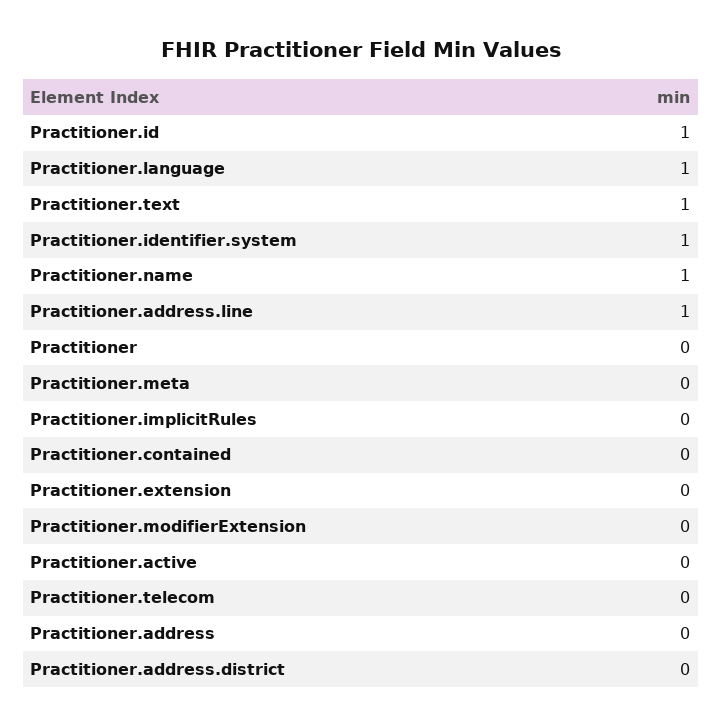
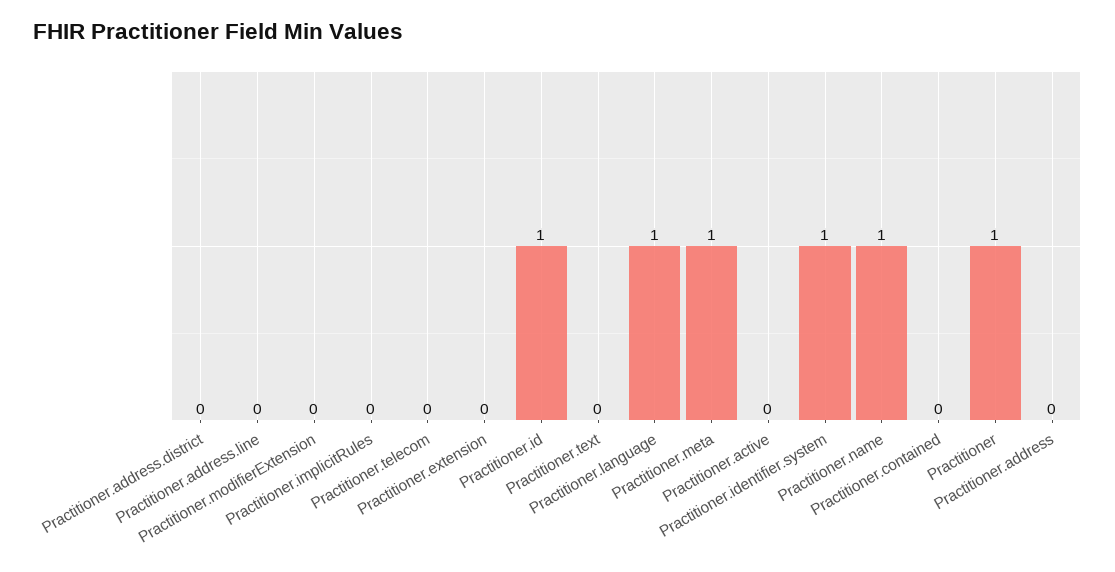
Practitioner.text: 1 -> 0
Practitioner.address.line: 1 -> 0
Practitioner: 0 -> 1
Practitioner.meta: 0 -> 1

